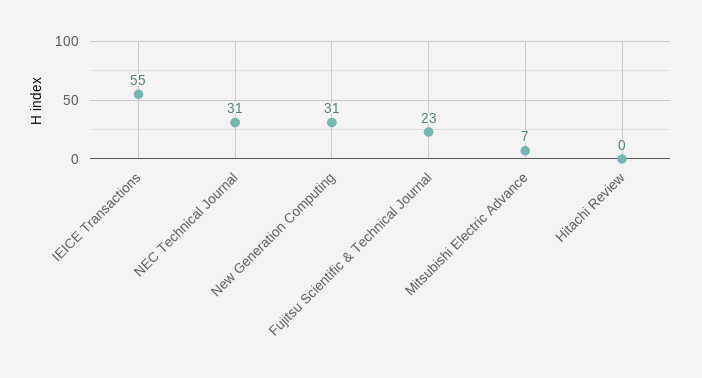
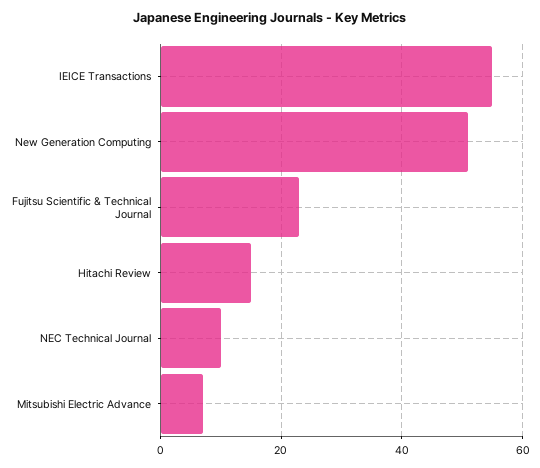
NEC Technical Journal: 31 -> 10
New Generation Computing: 31 -> 50
Hitachi Review: 0 -> 15

